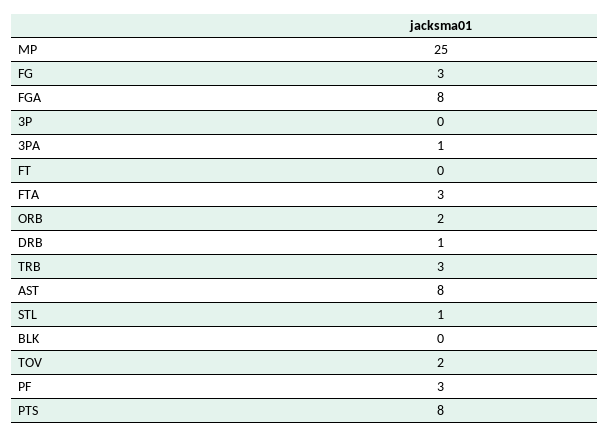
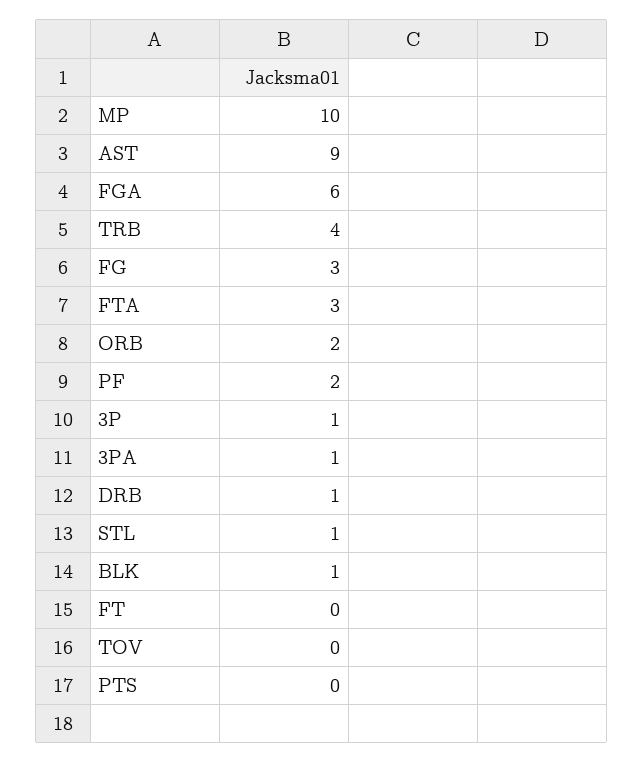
MP: 25 -> 10
FGA: 8 -> 6
3P: 0 -> 1
TRB: 3 -> 4
AST: 8 -> 9
BLK: 0 -> 1
TOV: 2 -> 0
PF: 3 -> 2
PTS: 8 -> 0

